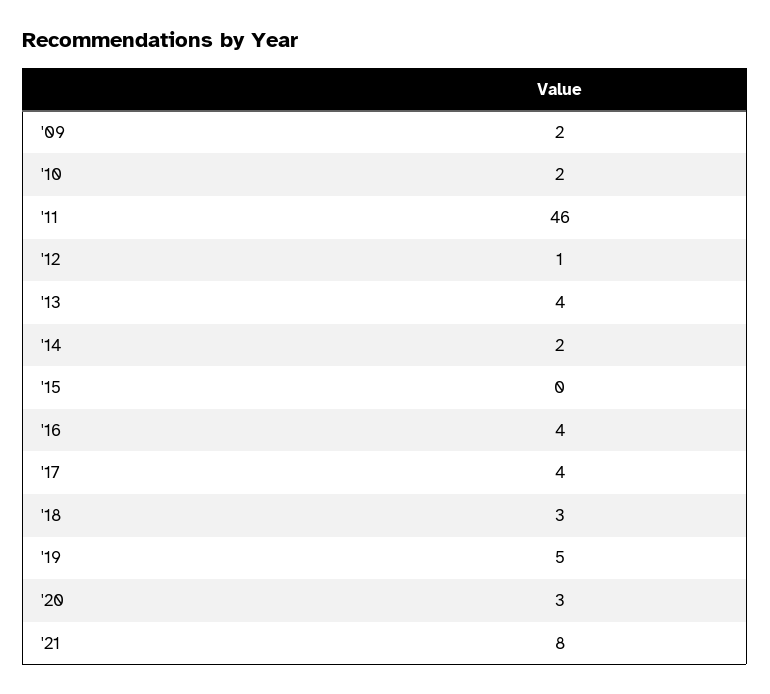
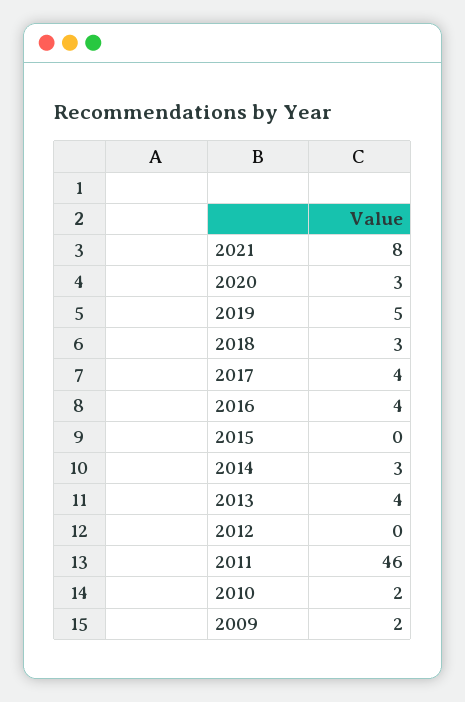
'12: 1 -> 0
'14: 2 -> 3

